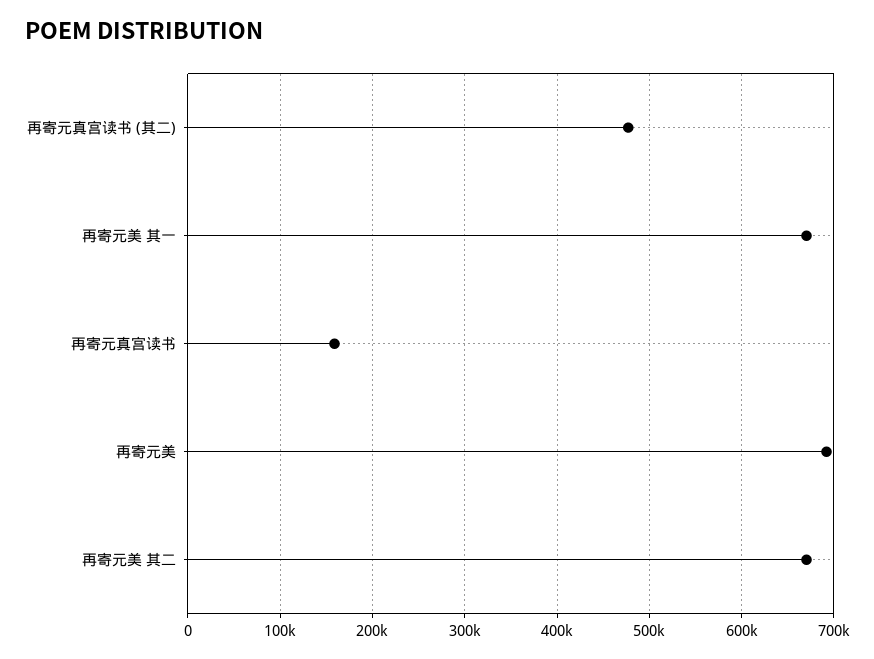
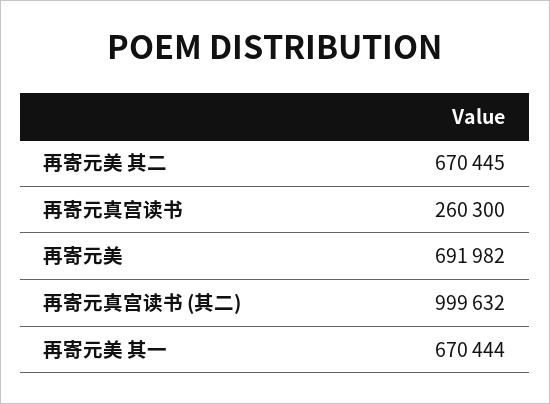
再寄元真宫读书 (其二): 480000 -> 999632
再寄元真宫读书: 160000 -> 260300

